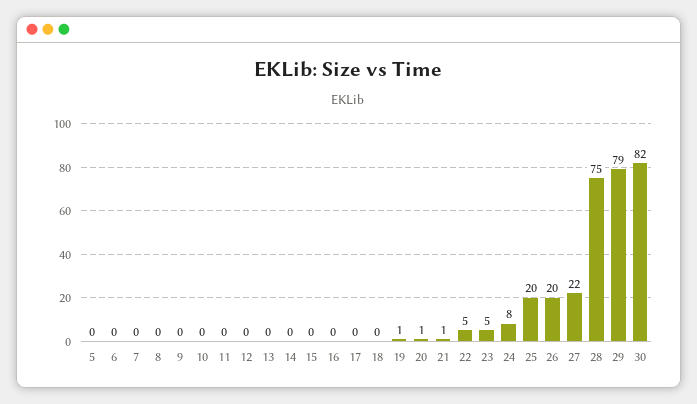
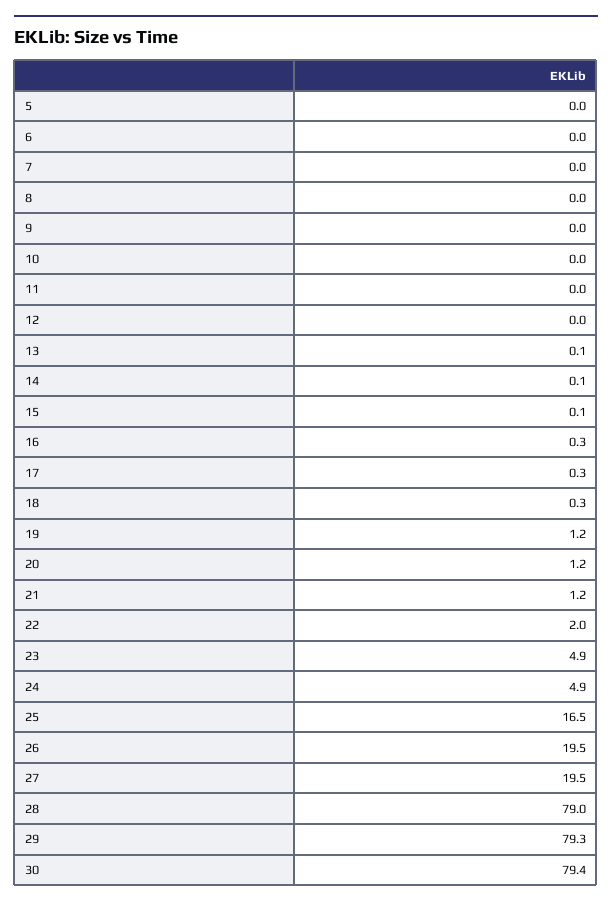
22: 5 -> 2
24: 8 -> 4.9
25: 20 -> 16.5
27: 22 -> 19.5
28: 75 -> 79
30: 82 -> 79.4

